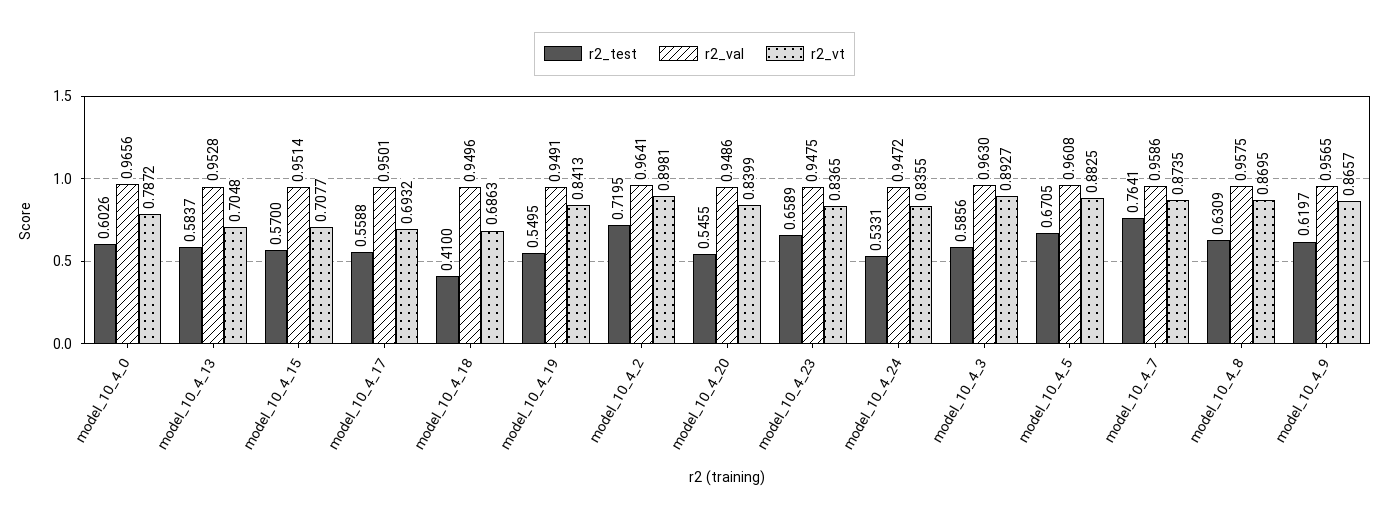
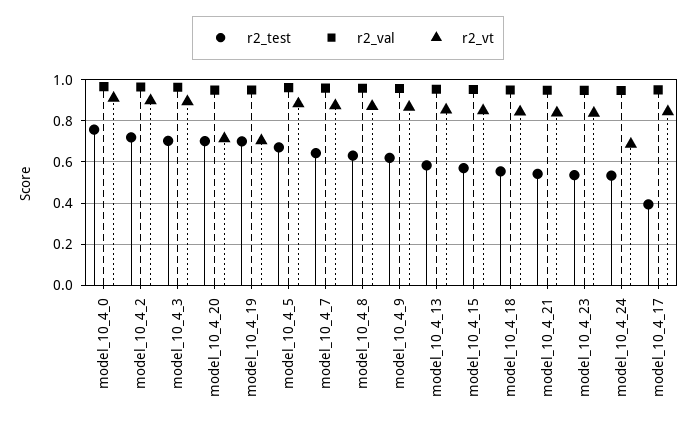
r2_test, model_10_4_0: 0.6026 -> 0.75
r2_vt, model_10_4_0: 0.7872 -> 0.9
r2_vt, model_10_4_13: 0.7048 -> 0.85
r2_vt, model_10_4_15: 0.7077 -> 0.85
r2_test, model_10_4_17: 0.5588 -> 0.4
r2_vt, model_10_4_17: 0.6932 -> 0.85
r2_test, model_10_4_18: 0.41 -> 0.55
r2_vt, model_10_4_18: 0.6863 -> 0.85
r2_test, model_10_4_19: 0.5495 -> 0.7
r2_vt, model_10_4_19: 0.8413 -> 0.7
r2_test, model_10_4_20: 0.5455 -> 0.7
r2_vt, model_10_4_20: 0.8399 -> 0.7
r2_test, model_10_4_23: 0.6589 -> 0.55
r2_vt, model_10_4_24: 0.8355 -> 0.7
r2_test, model_10_4_3: 0.5856 -> 0.7
r2_test, model_10_4_7: 0.7641 -> 0.65
r2_test, model_10_4_21: none -> 0.55
r2_val, model_10_4_21: none -> 0.95
r2_vt, model_10_4_21: none -> 0.85

